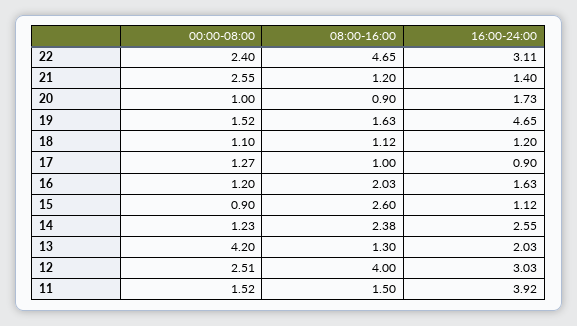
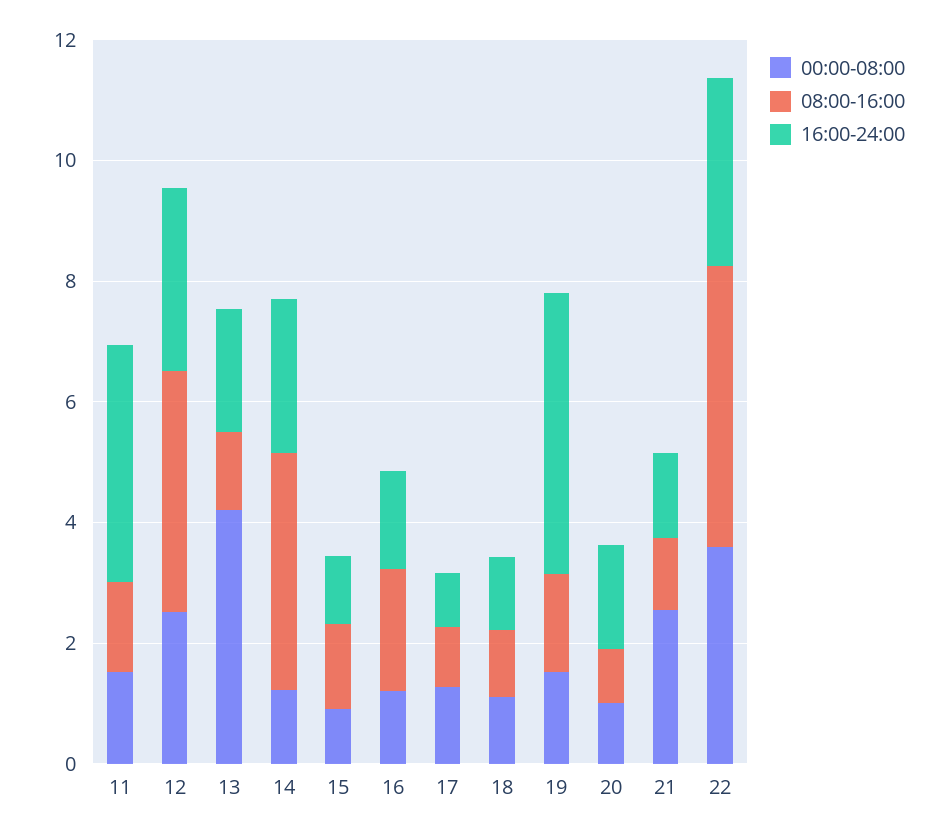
00:00-08:00, 22: 2.4 -> 3.5
08:00-16:00, 15: 2.6 -> 1.5
08:00-16:00, 14: 2.38 -> 4

